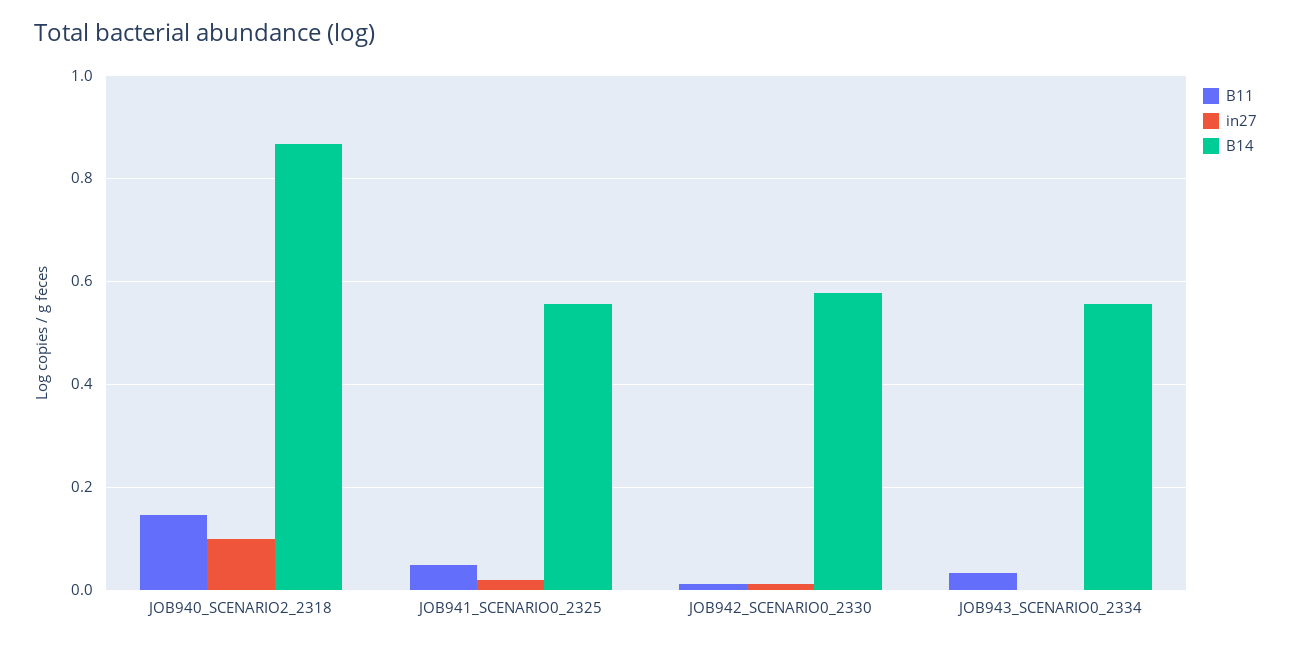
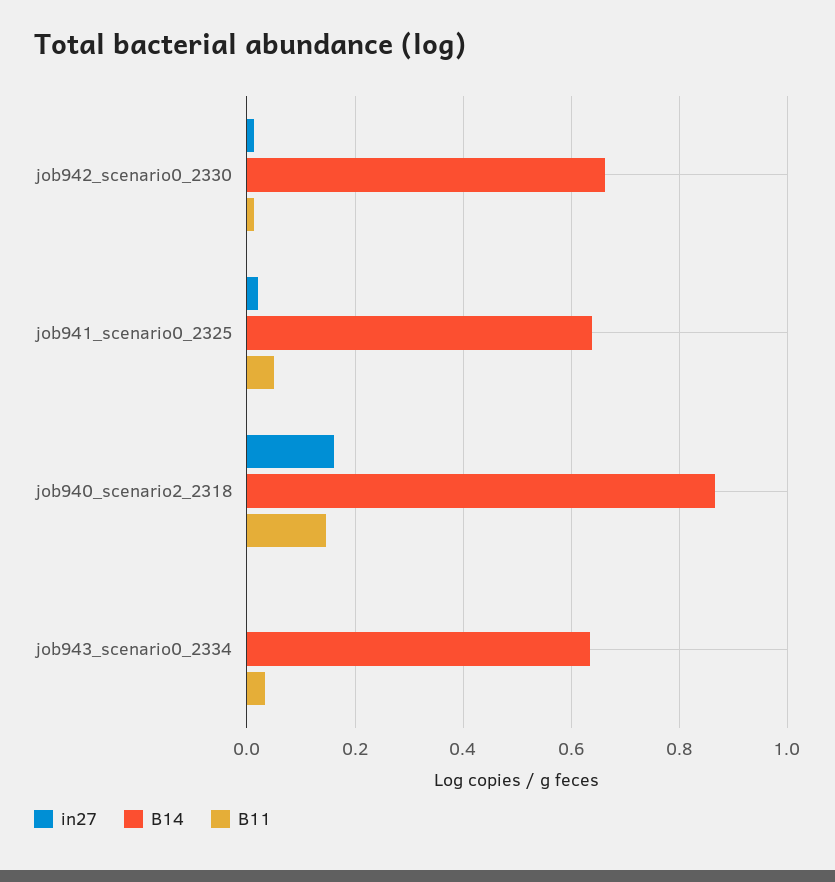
in27, JOB940_SCENARIO2_2318: 0.1 -> 0.16
B14, JOB941_SCENARIO0_2325: 0.56 -> 0.64
B14, JOB942_SCENARIO0_2330: 0.58 -> 0.66
B14, JOB943_SCENARIO0_2334: 0.56 -> 0.64

